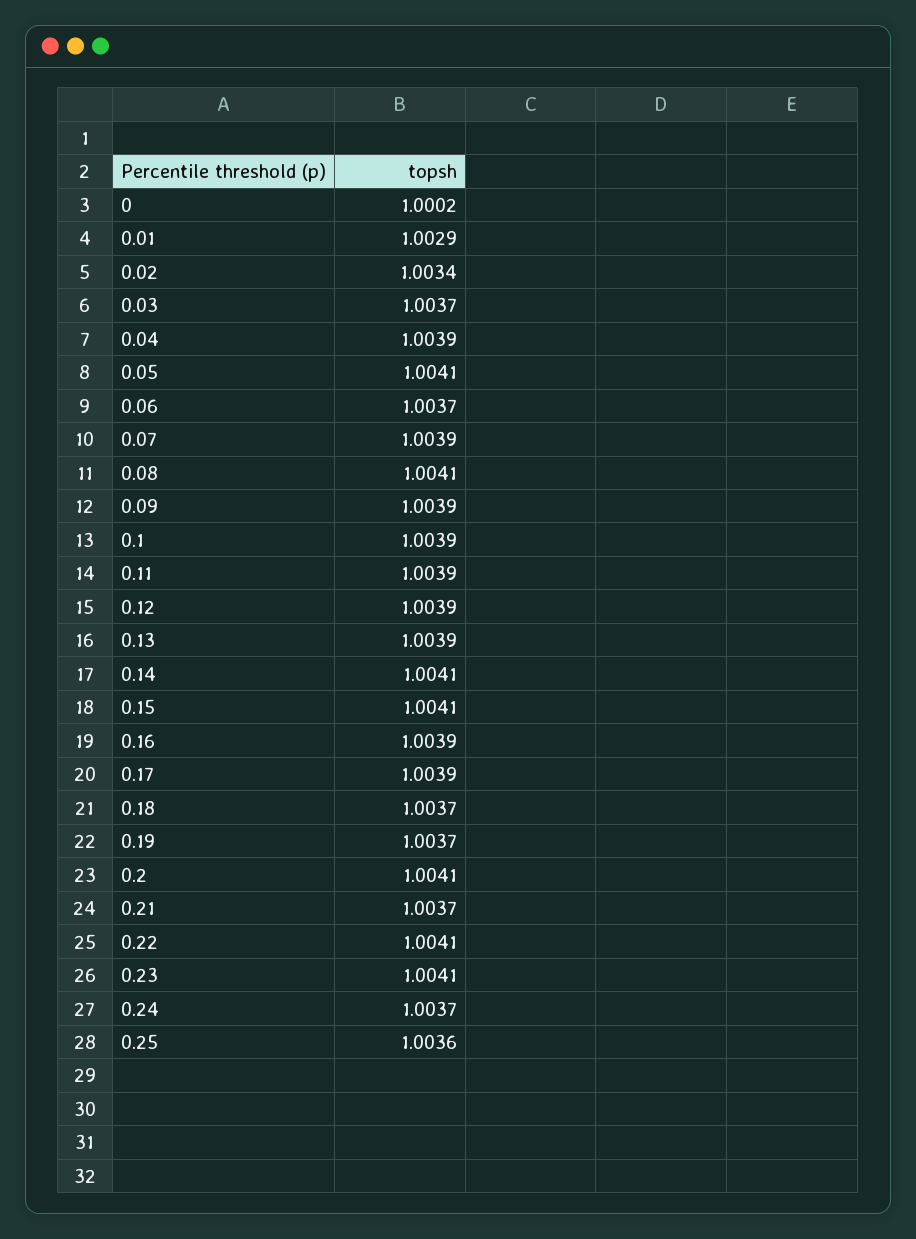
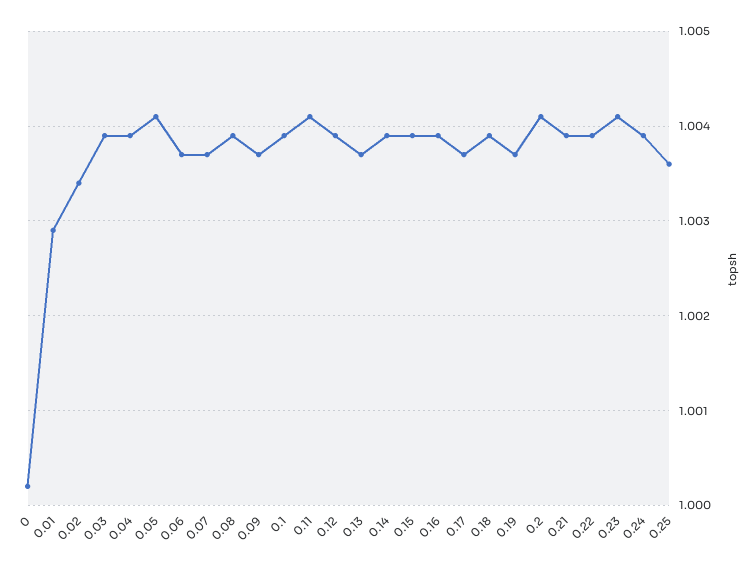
0.03: 1.0037 -> 1.0039
0.07: 1.0039 -> 1.0037
0.08: 1.0041 -> 1.0039
0.09: 1.0039 -> 1.0037
0.11: 1.0039 -> 1.0041
0.13: 1.0039 -> 1.0037
0.14: 1.0041 -> 1.0039
0.15: 1.0041 -> 1.0039
0.17: 1.0039 -> 1.0037
0.18: 1.0037 -> 1.0039
0.21: 1.0037 -> 1.0039
0.22: 1.0041 -> 1.0039
0.24: 1.0037 -> 1.0039

